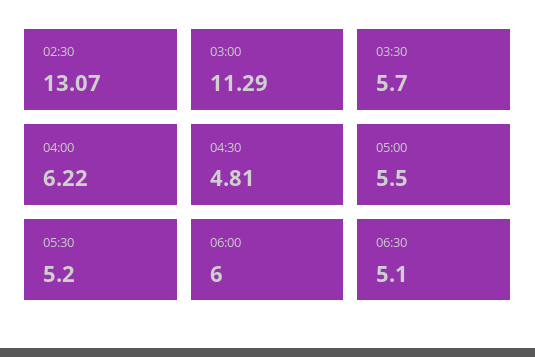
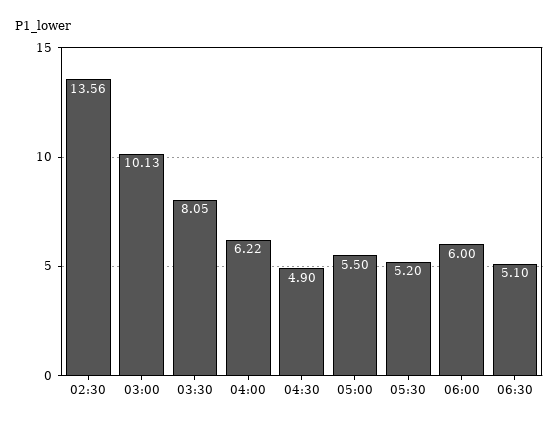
02:30: 13.07 -> 13.56
03:00: 11.29 -> 10.13
03:30: 5.7 -> 8.05
04:30: 4.81 -> 4.9

